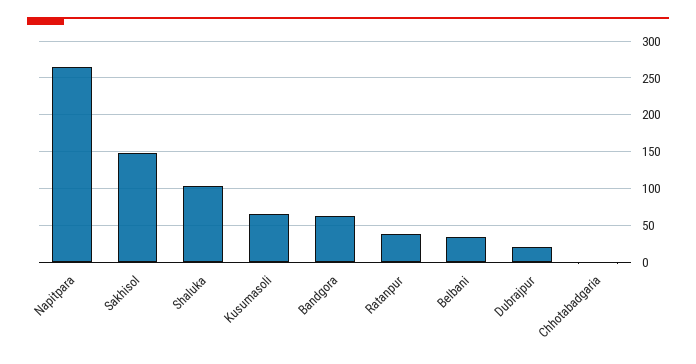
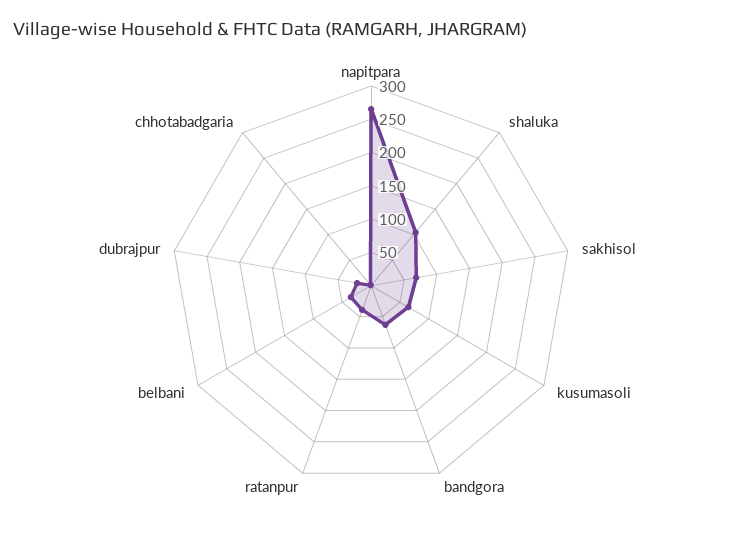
Sakhisol: 150 -> 75

